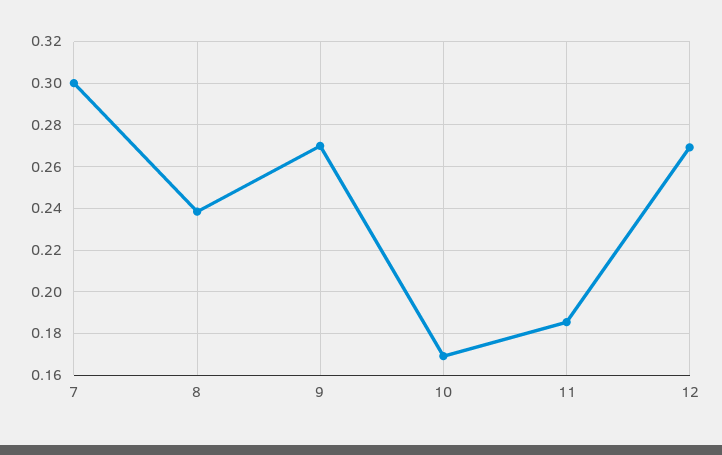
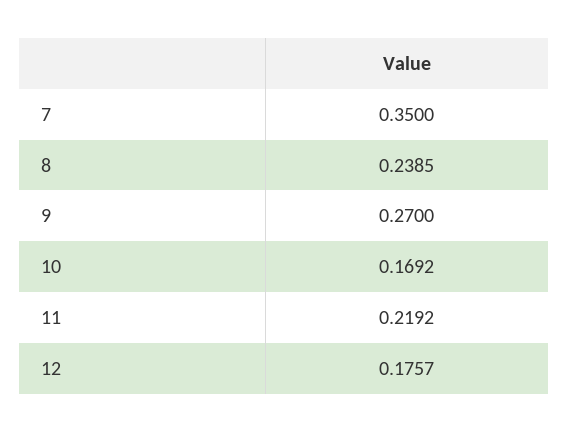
7: 0.3 -> 0.35
11: 0.185 -> 0.2192
12: 0.27 -> 0.1757

